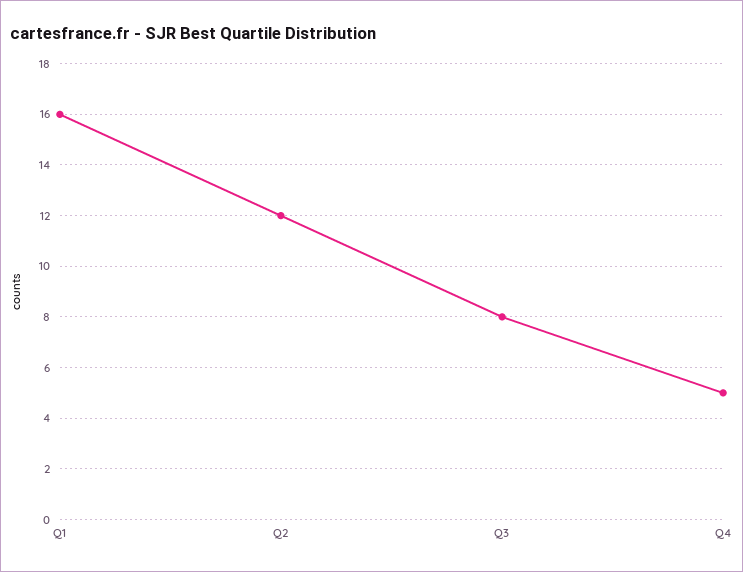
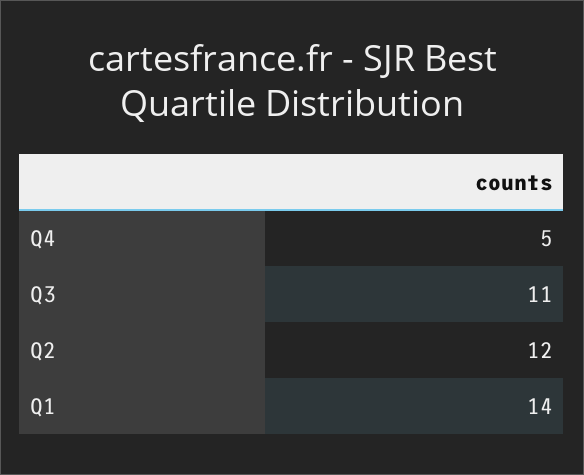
Q1: 16 -> 14
Q3: 8 -> 11

